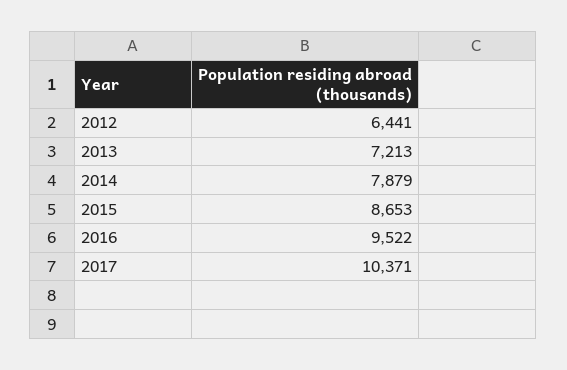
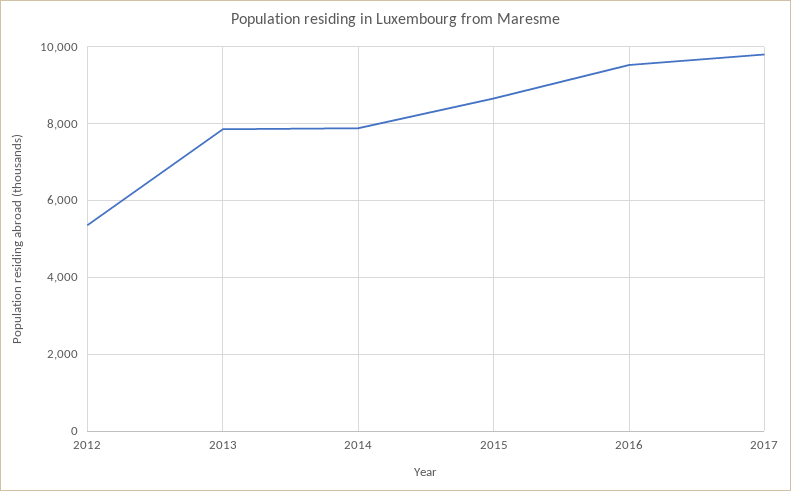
2012: 6441 -> 5400
2013: 7213 -> 7800
2017: 10371 -> 9800

